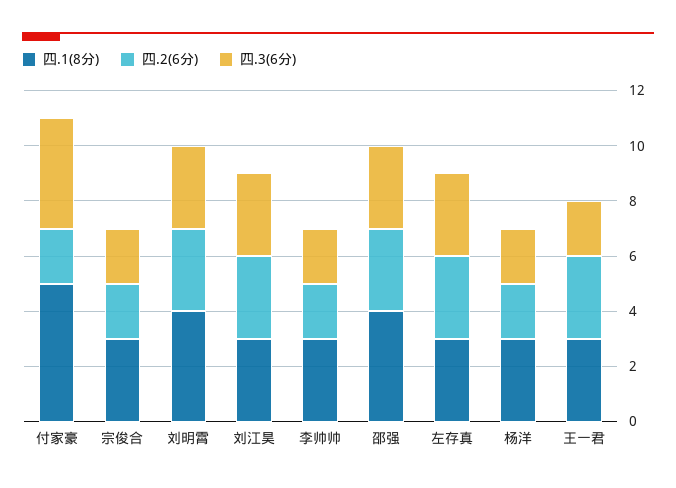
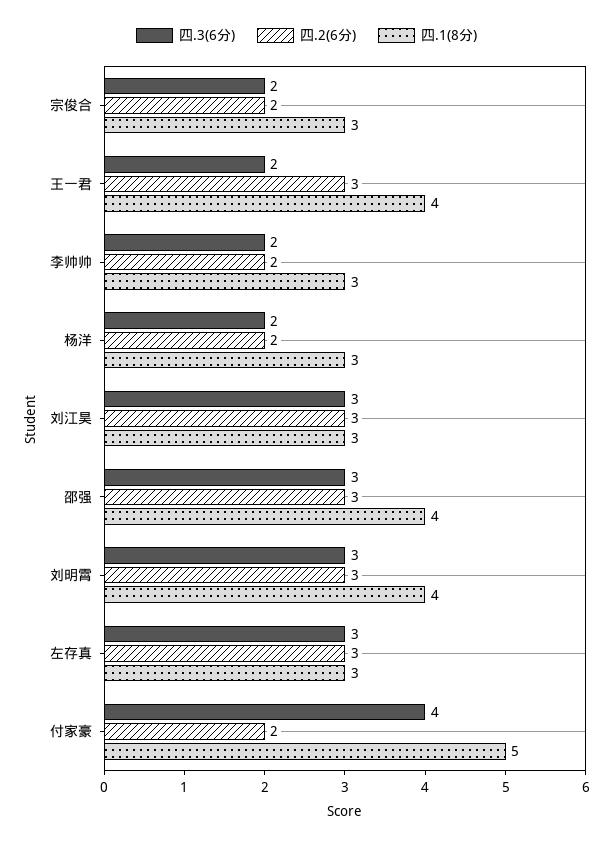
四.1(8分), 王一君: 3 -> 4

